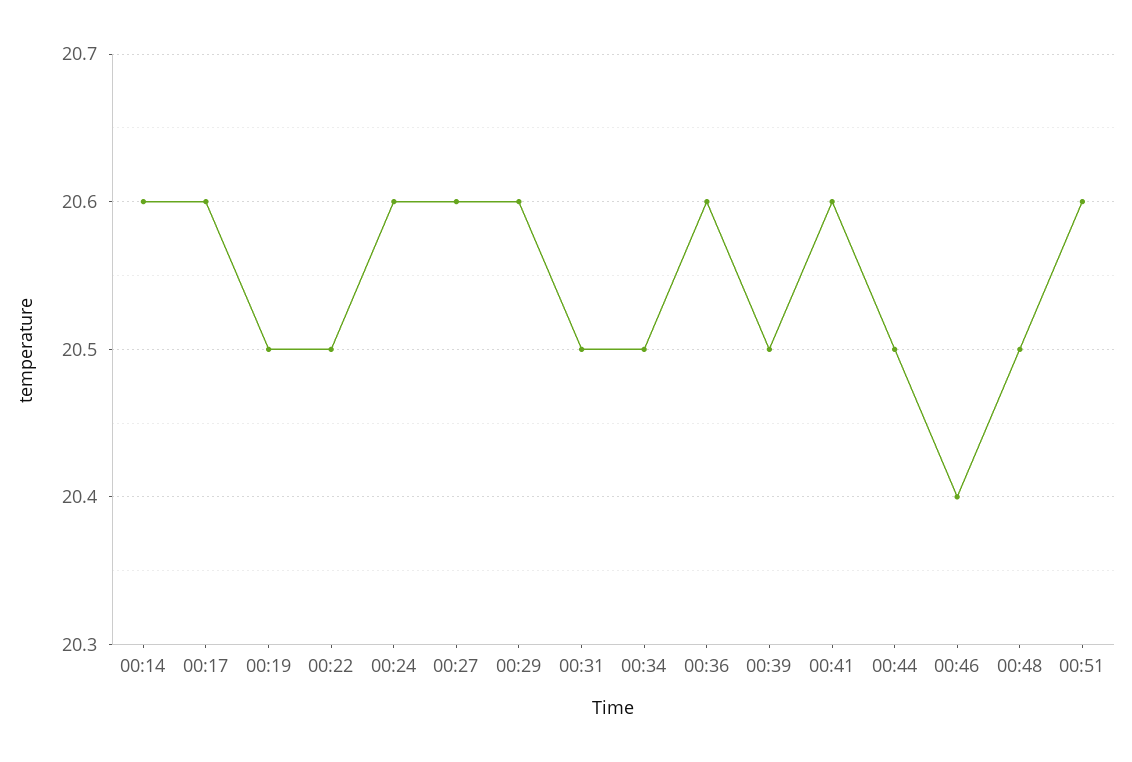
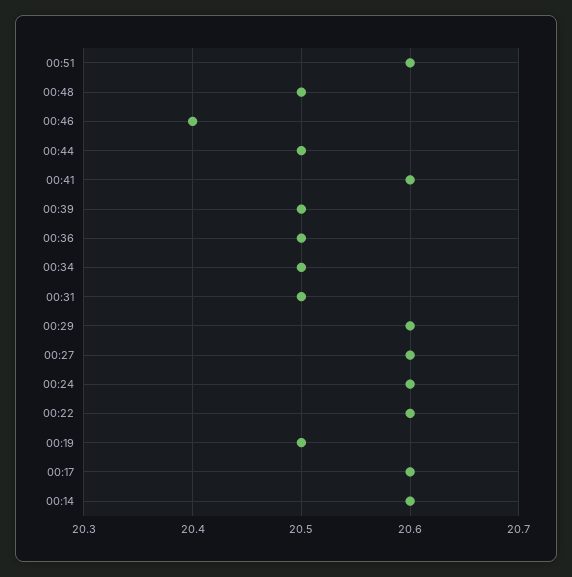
00:22: 20.5 -> 20.6
00:36: 20.6 -> 20.5

